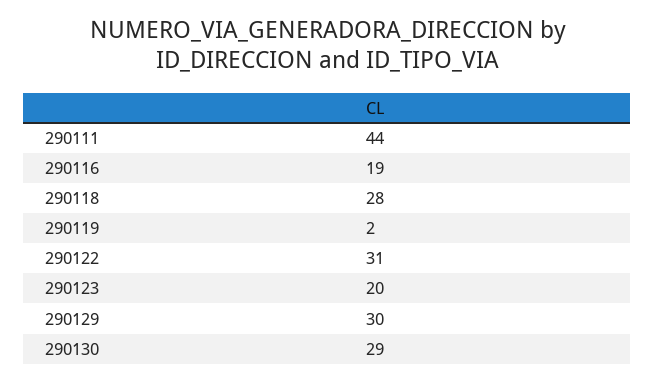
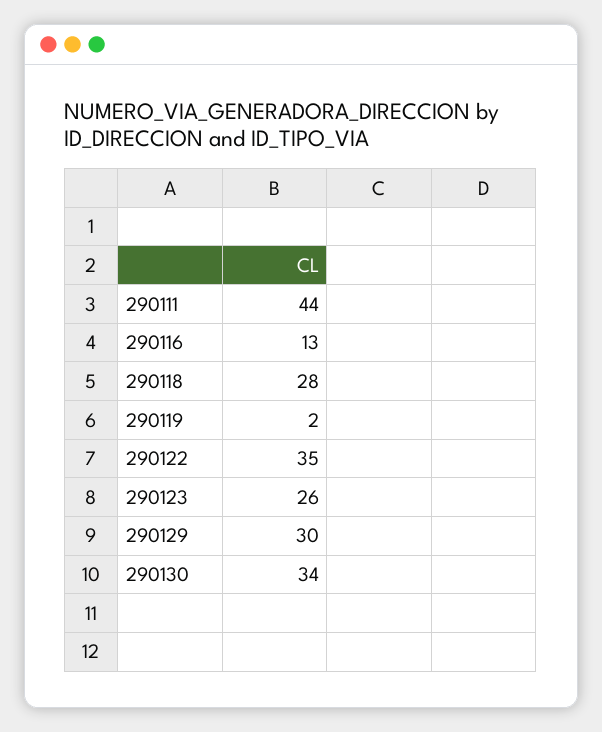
290116: 19 -> 13
290122: 31 -> 35
290123: 20 -> 26
290130: 29 -> 34

